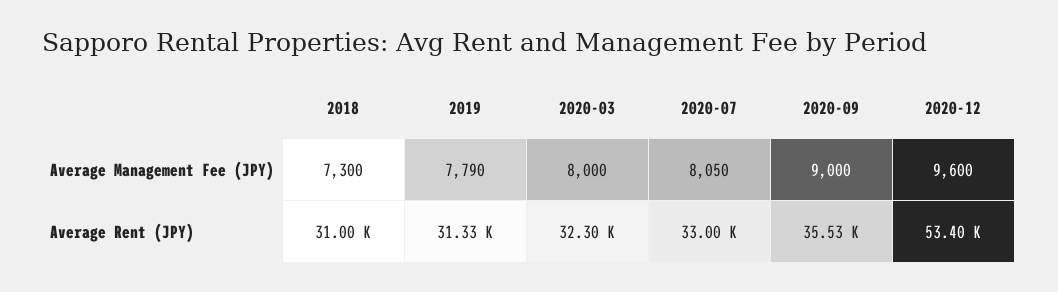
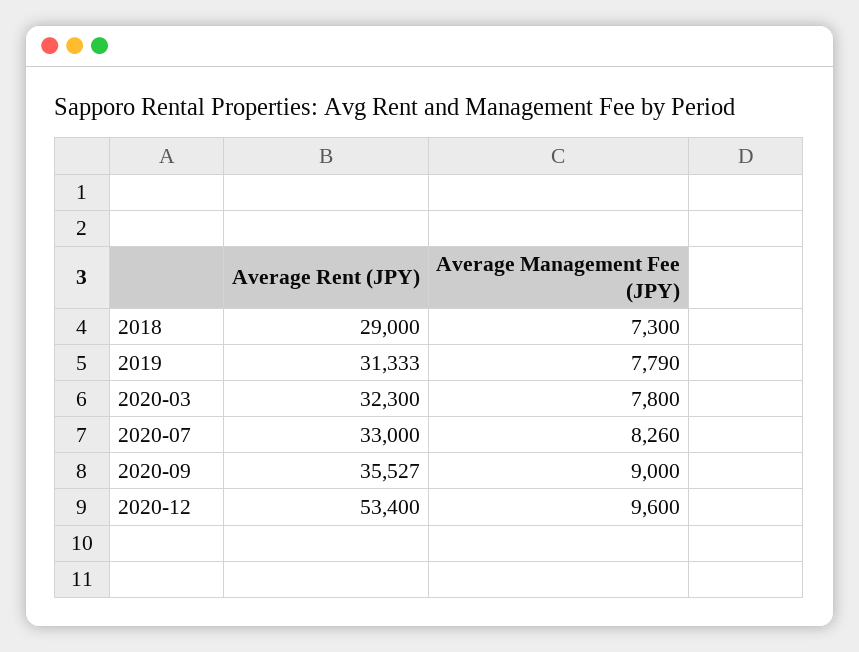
2020-03, Average Management Fee (JPY): 8000 -> 7800
2020-07, Average Management Fee (JPY): 8050 -> 8260
2018, Average Rent (JPY): 31000 -> 29000

